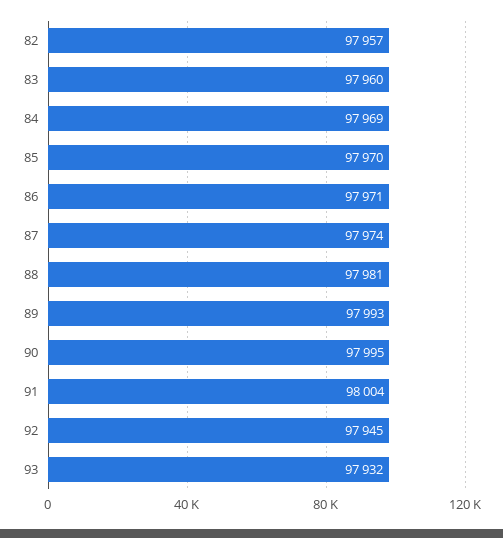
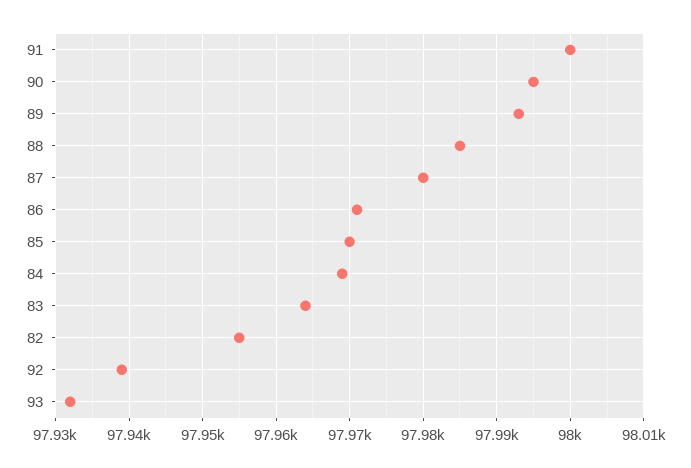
82: 97957 -> 97955
83: 97960 -> 97964
87: 97974 -> 97980
88: 97981 -> 97985
91: 98004 -> 98000
92: 97945 -> 97939

